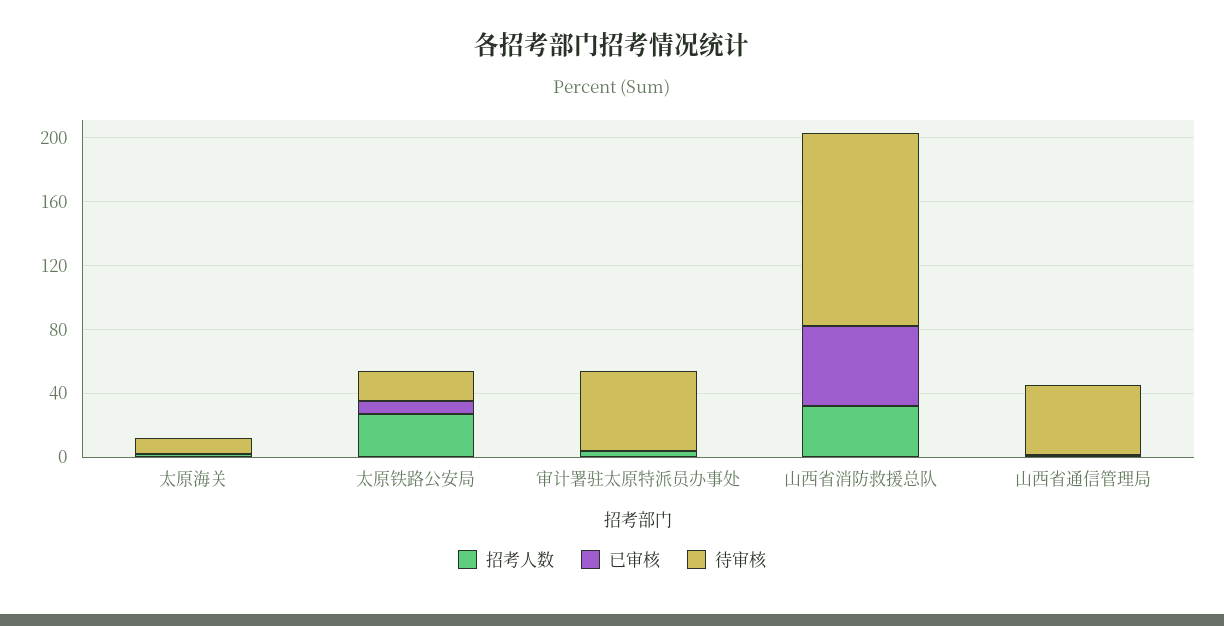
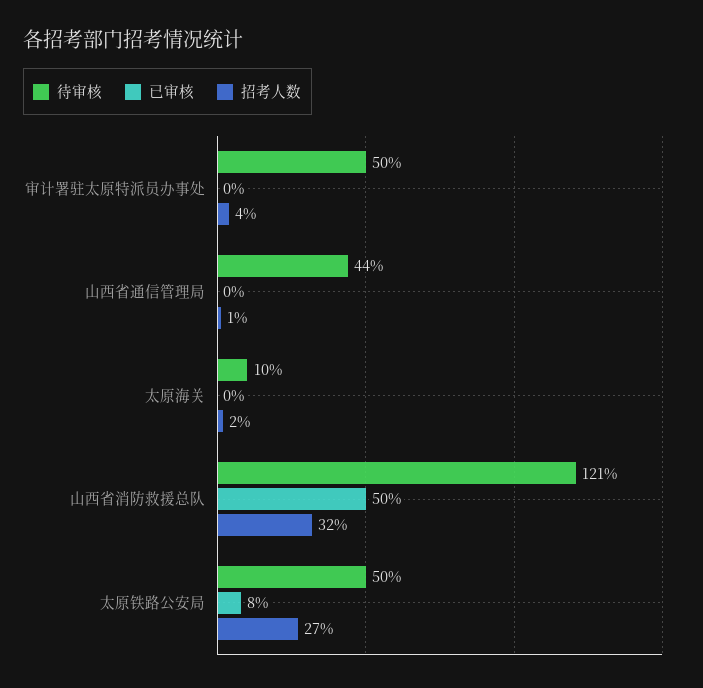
待审核, 太原铁路公安局: 20 -> 50

